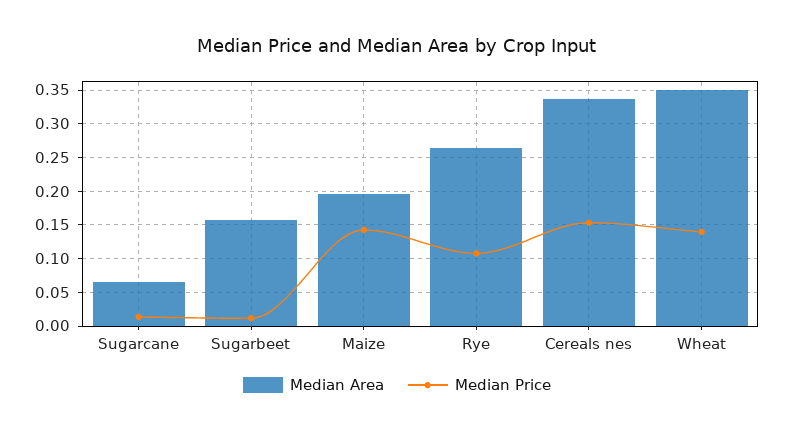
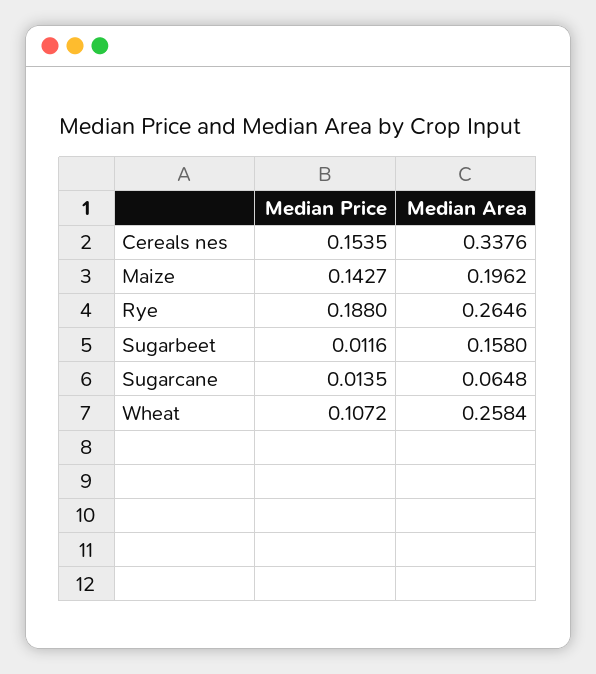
Median Price, Rye: 0.11 -> 0.188
Median Area, Wheat: 0.35 -> 0.2584
Median Price, Wheat: 0.14 -> 0.1072

